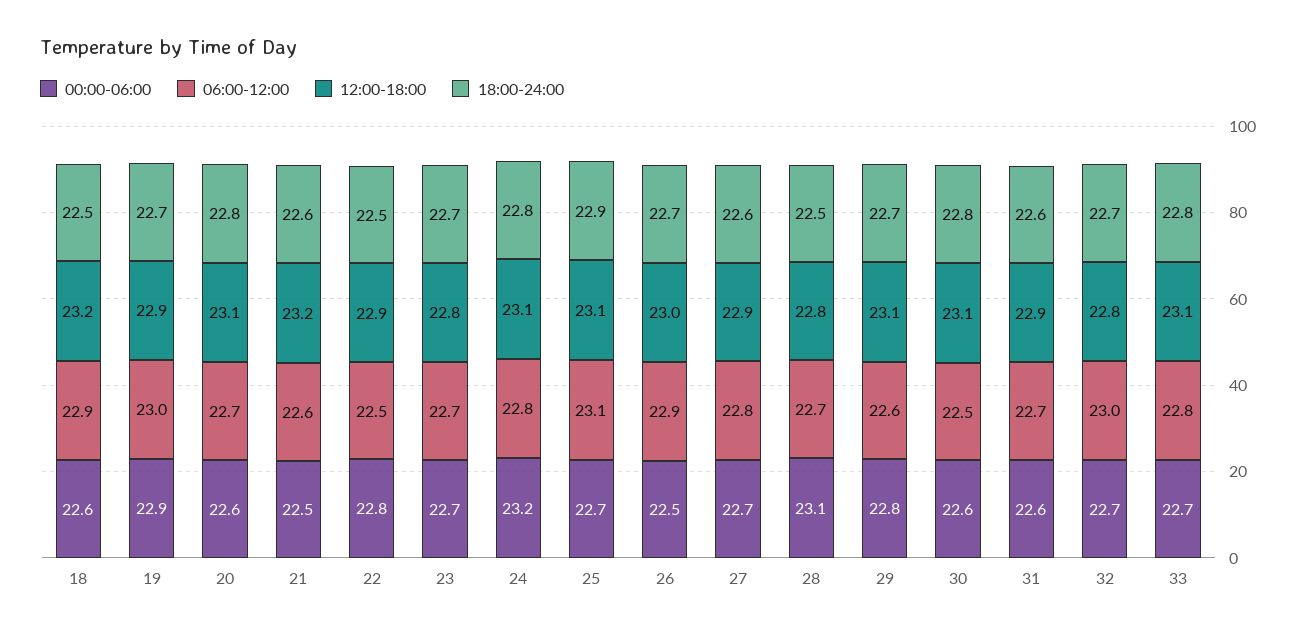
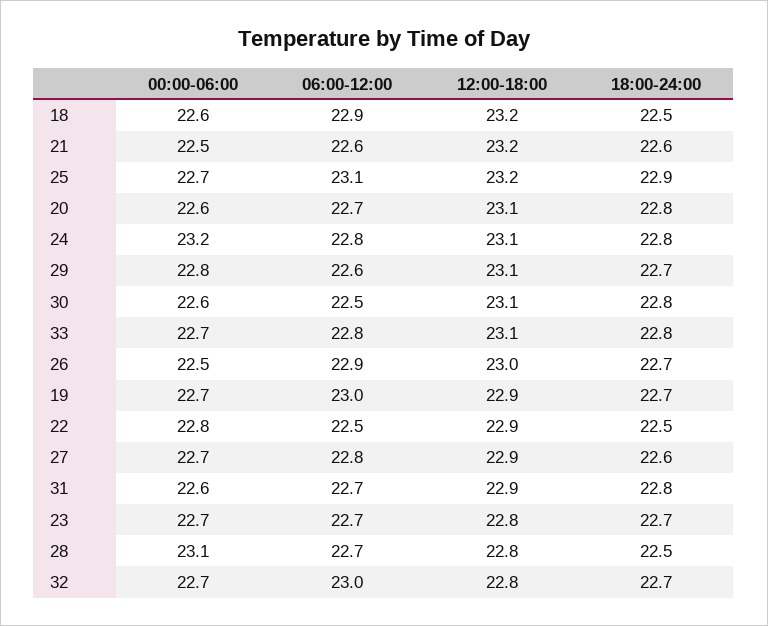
00:00-06:00, 19: 22.9 -> 22.7
12:00-18:00, 25: 23.1 -> 23.2
18:00-24:00, 31: 22.6 -> 22.8

